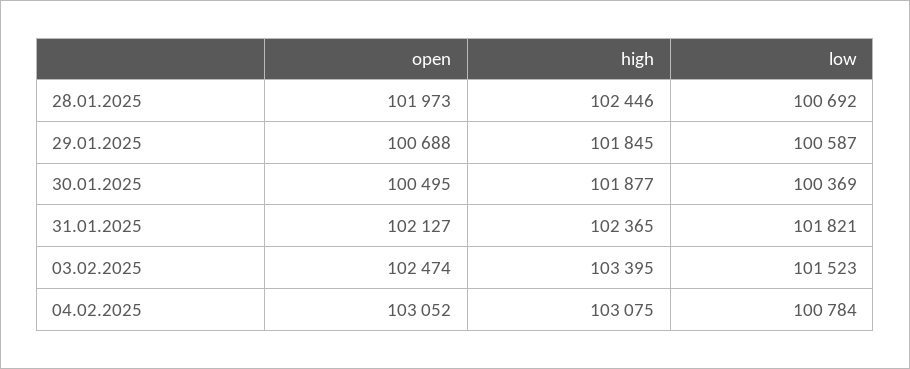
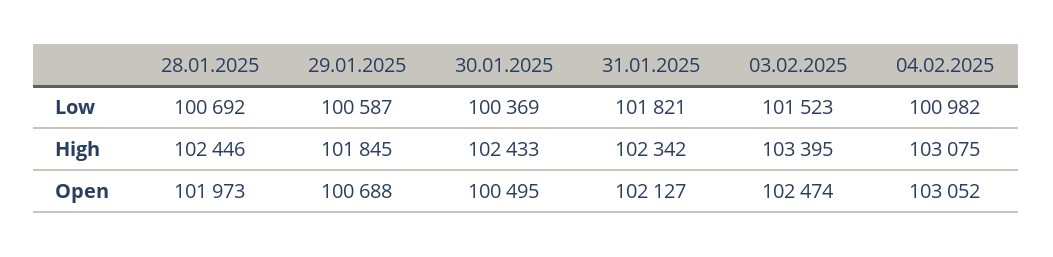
high, 30.01.2025: 101877 -> 102433
high, 31.01.2025: 102365 -> 102342
low, 04.02.2025: 100784 -> 100982

